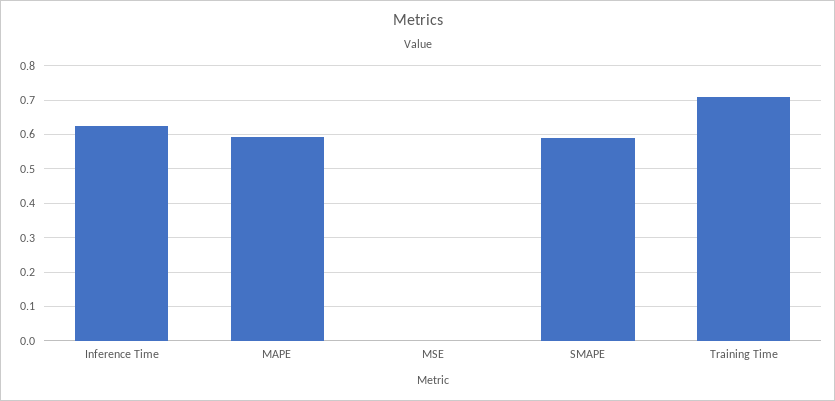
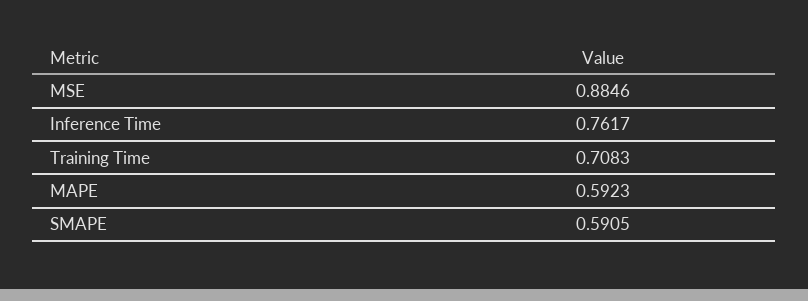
Inference Time: 0.62 -> 0.7617
MSE: 0 -> 0.8846

